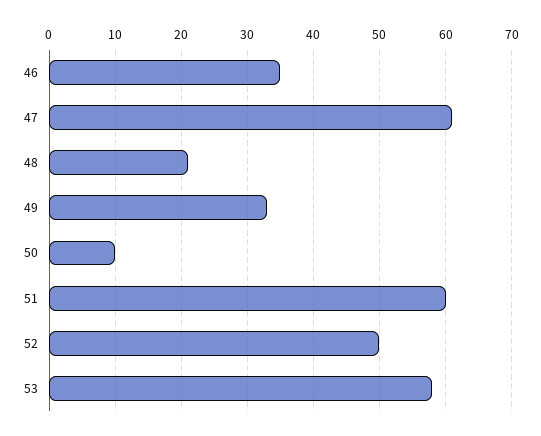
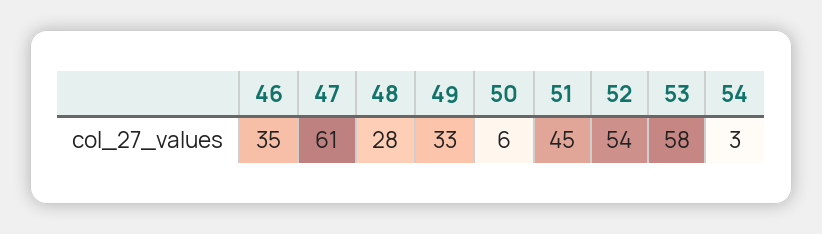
48: 21 -> 28
50: 10 -> 6
51: 60 -> 45
52: 50 -> 54
54: none -> 3

